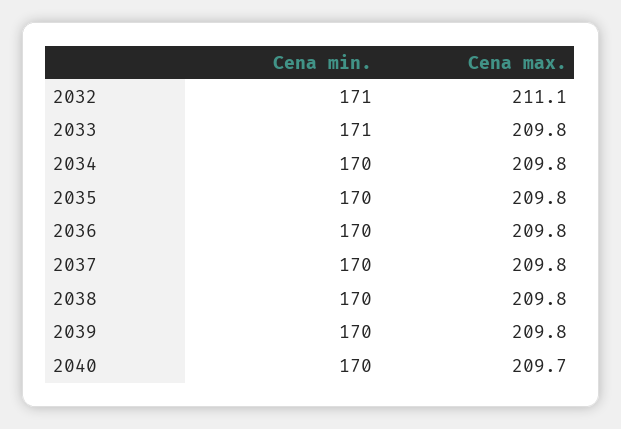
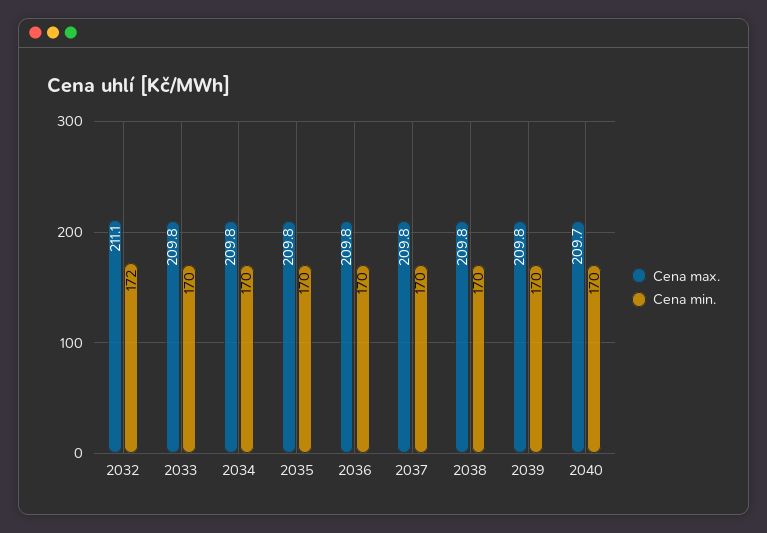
Cena min., 2032: 171 -> 172
Cena min., 2033: 171 -> 170

